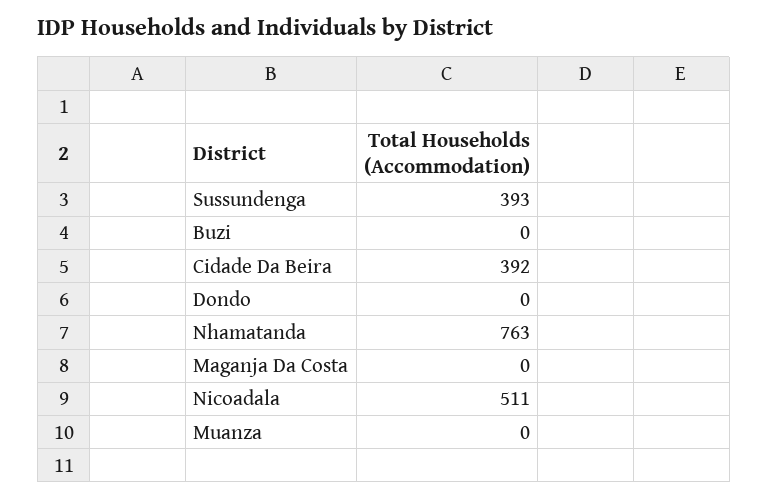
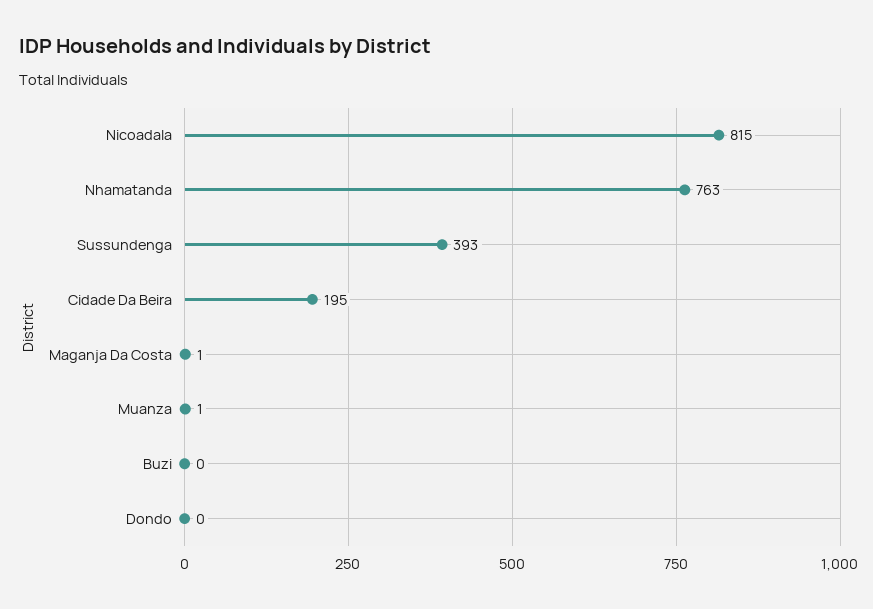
Cidade Da Beira: 392 -> 195
Maganja Da Costa: 0 -> 1
Nicoadala: 511 -> 815
Muanza: 0 -> 1

